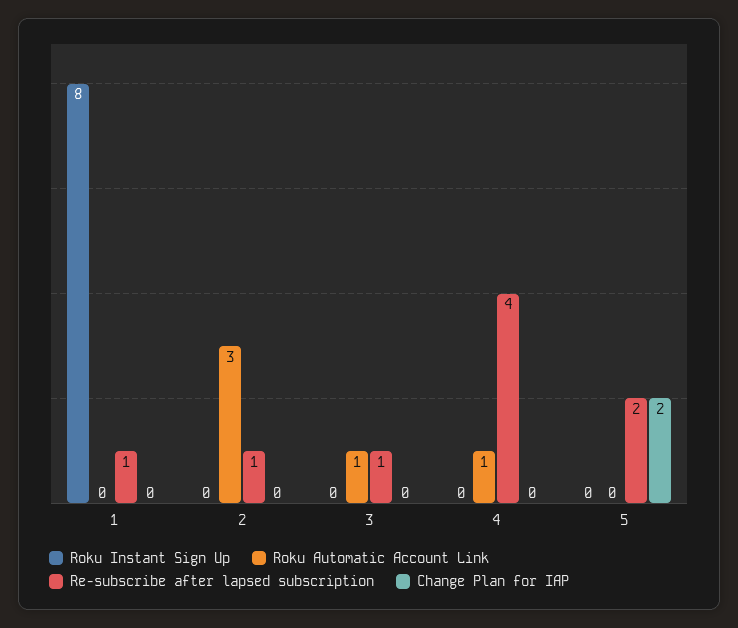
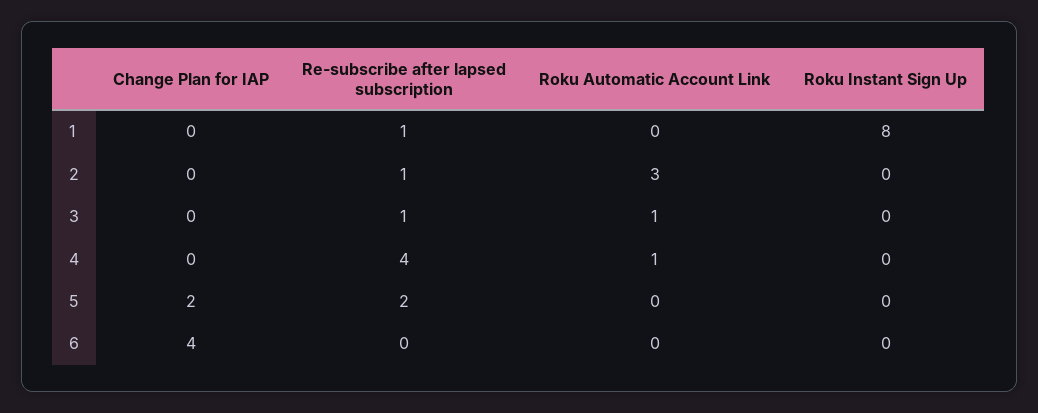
Change Plan for IAP, 6: none -> 4
Re-subscribe after lapsed subscription, 6: none -> 0
Roku Automatic Account Link, 6: none -> 0
Roku Instant Sign Up, 6: none -> 0

